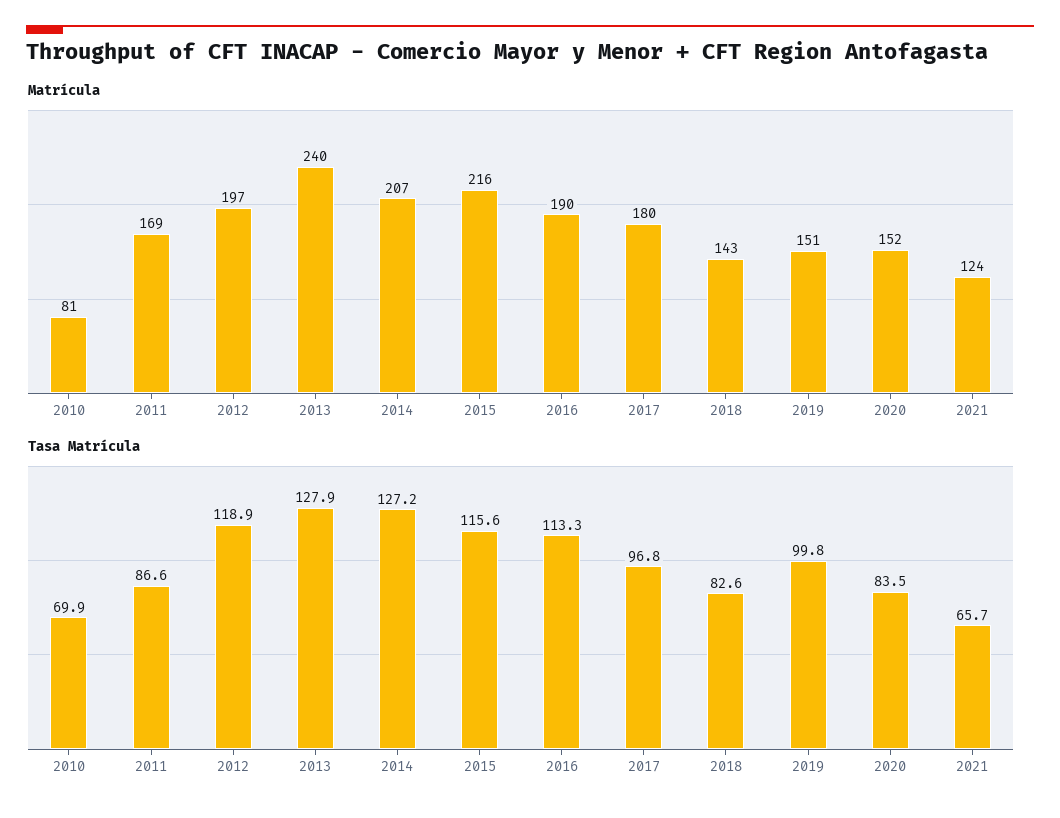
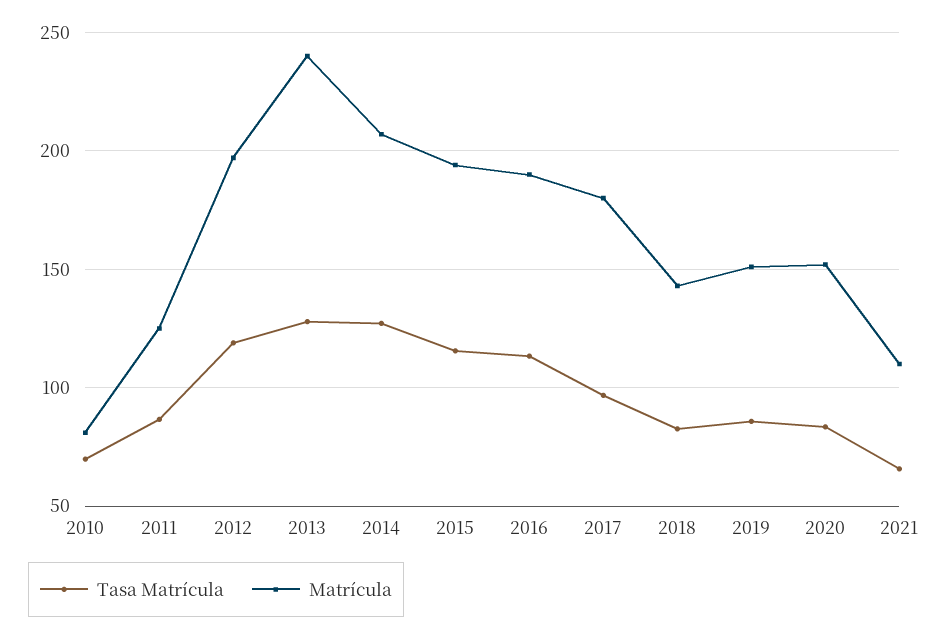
Matrícula, 2011: 169 -> 125
Matrícula, 2015: 216 -> 195
Matrícula, 2021: 124 -> 110
Tasa Matrícula, 2019: 99.8 -> 85

